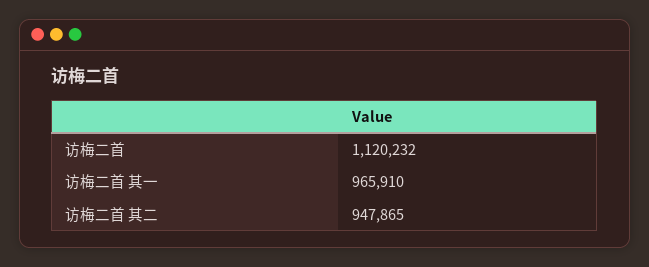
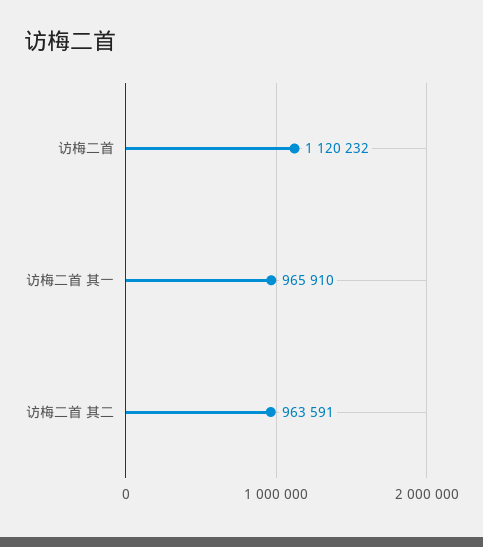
访梅二首 其二: 947865 -> 963591

